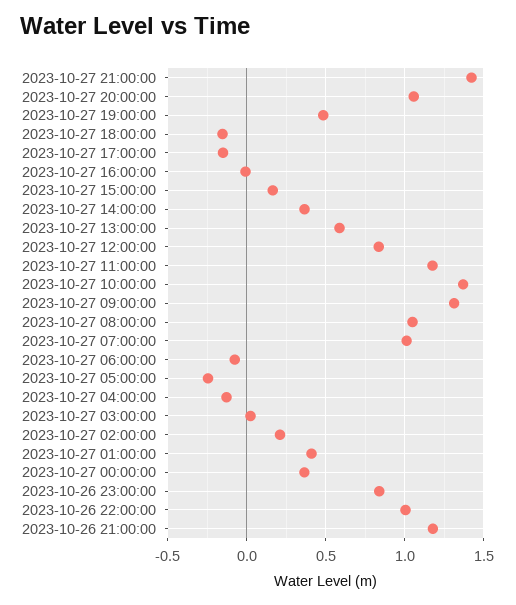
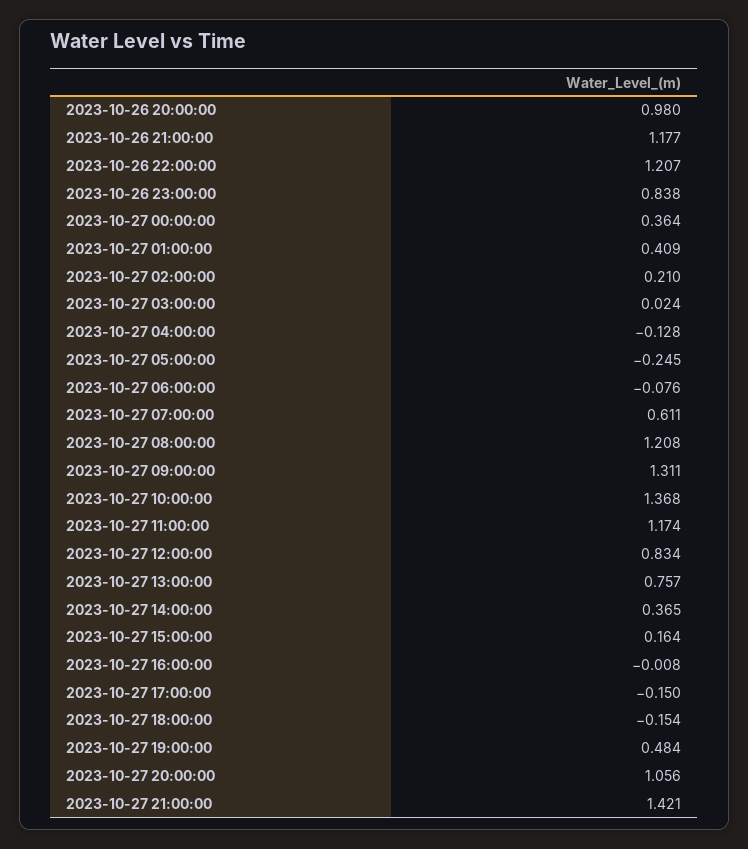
2023-10-27 13:00:00: 0.6 -> 0.757
2023-10-27 08:00:00: 1.05 -> 1.208
2023-10-27 07:00:00: 1 -> 0.611
2023-10-26 22:00:00: 1 -> 1.207
2023-10-26 20:00:00: none -> 0.98

